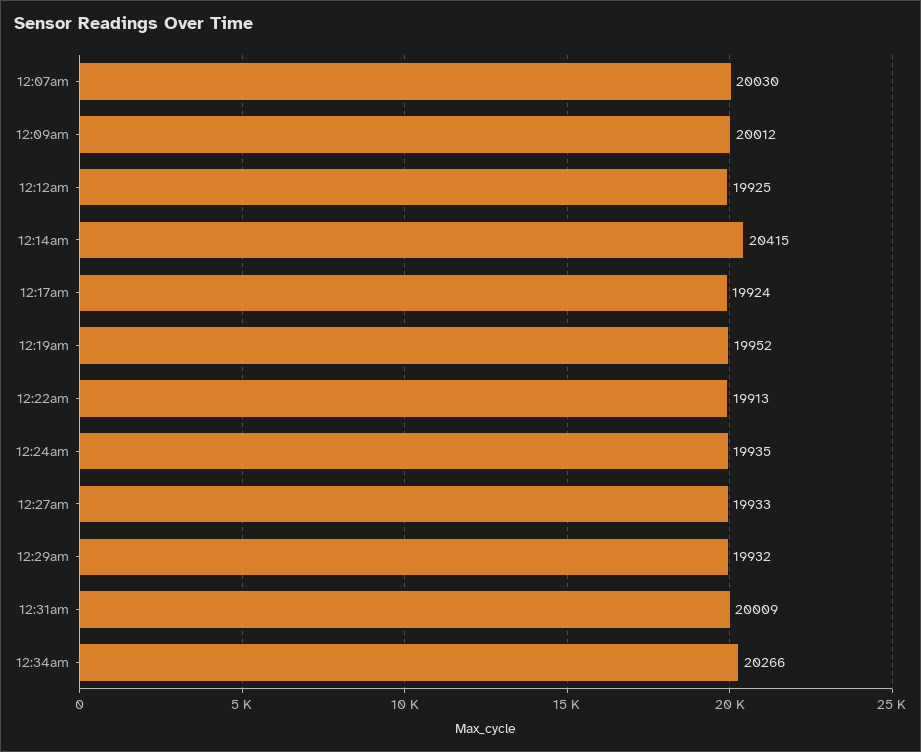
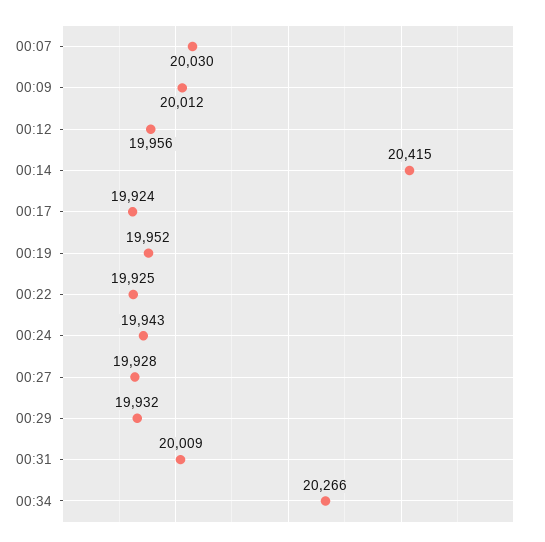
12:12am: 19925 -> 19956
12:22am: 19913 -> 19925
12:24am: 19935 -> 19943
12:27am: 19933 -> 19928

